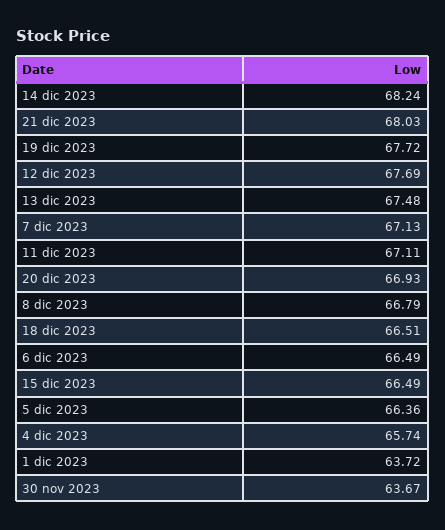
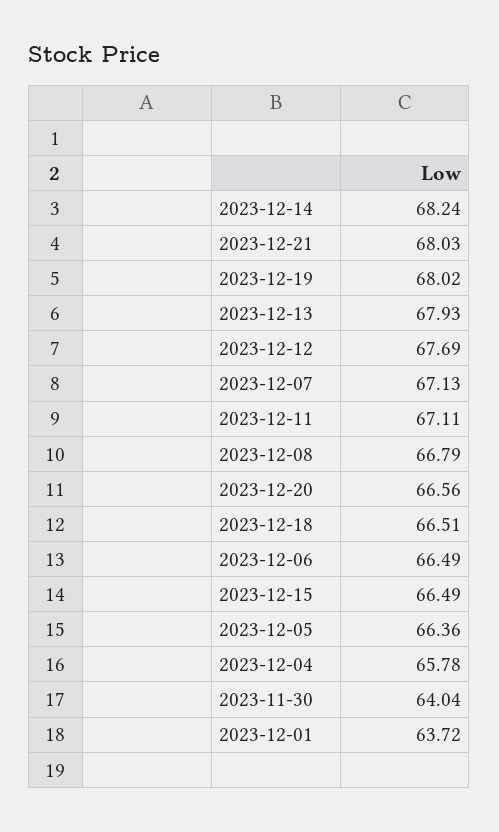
19 dic 2023: 67.72 -> 68.02
13 dic 2023: 67.48 -> 67.93
20 dic 2023: 66.93 -> 66.56
4 dic 2023: 65.74 -> 65.78
30 nov 2023: 63.67 -> 64.04

